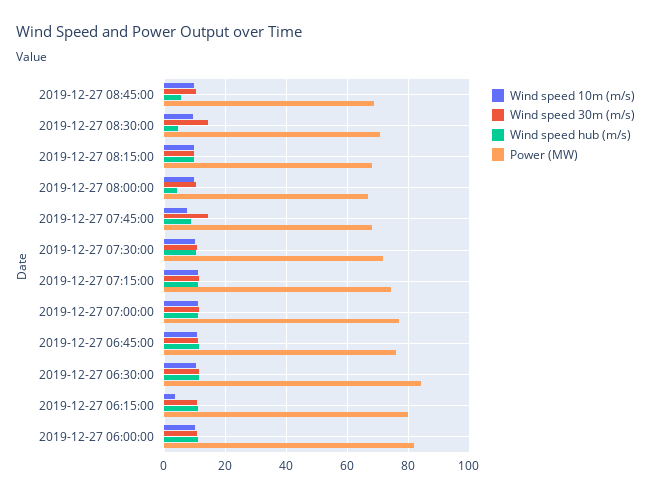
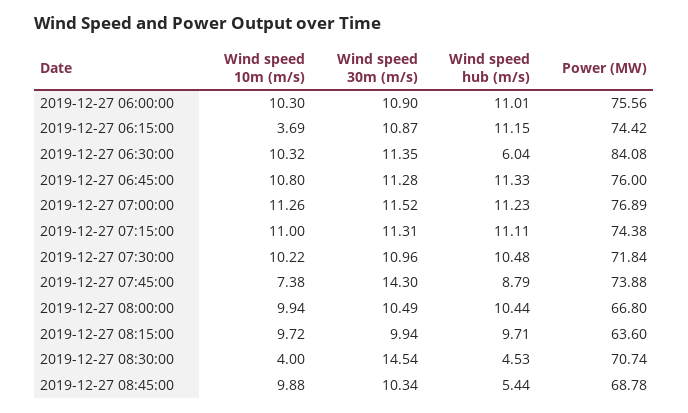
Wind speed 10m (m/s), 2019-12-27 08:30:00: 10 -> 4
Power (MW), 2019-12-27 08:15:00: 68 -> 63.6
Wind speed hub (m/s), 2019-12-27 08:00:00: 4 -> 10.44
Power (MW), 2019-12-27 07:45:00: 68 -> 73.88
Wind speed hub (m/s), 2019-12-27 06:30:00: 12 -> 6.04
Power (MW), 2019-12-27 06:15:00: 80 -> 74.42
Power (MW), 2019-12-27 06:00:00: 82 -> 75.56

